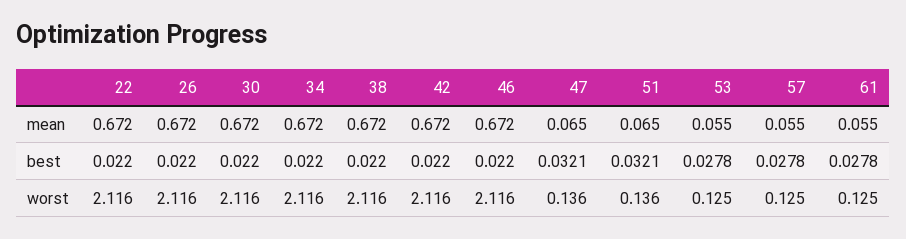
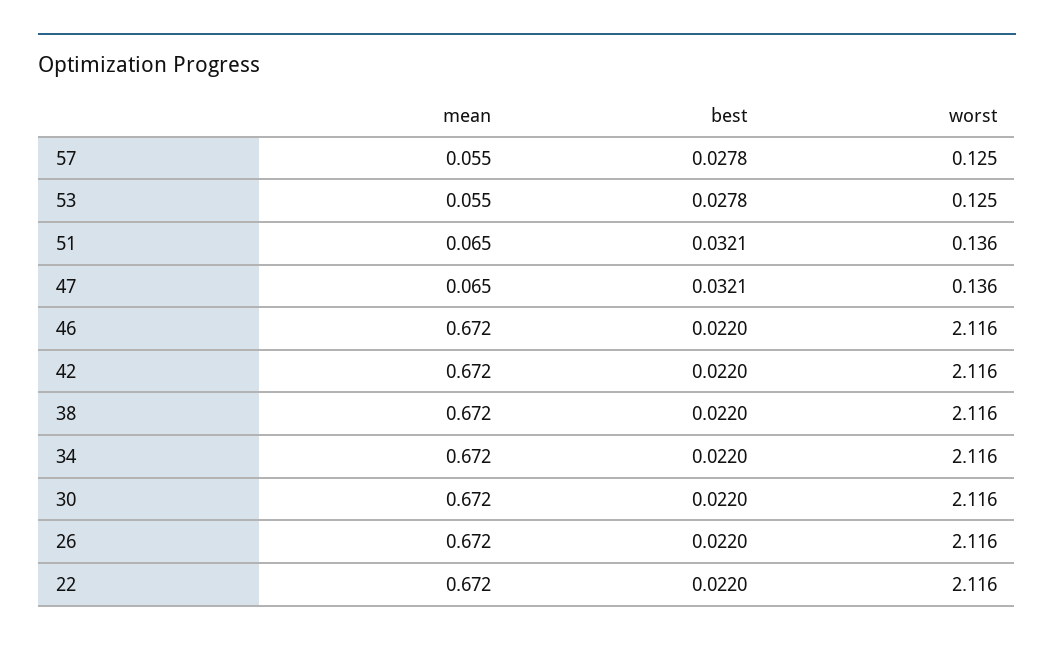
61, mean: 0.055 -> none
61, best: 0.0278 -> none
61, worst: 0.125 -> none

